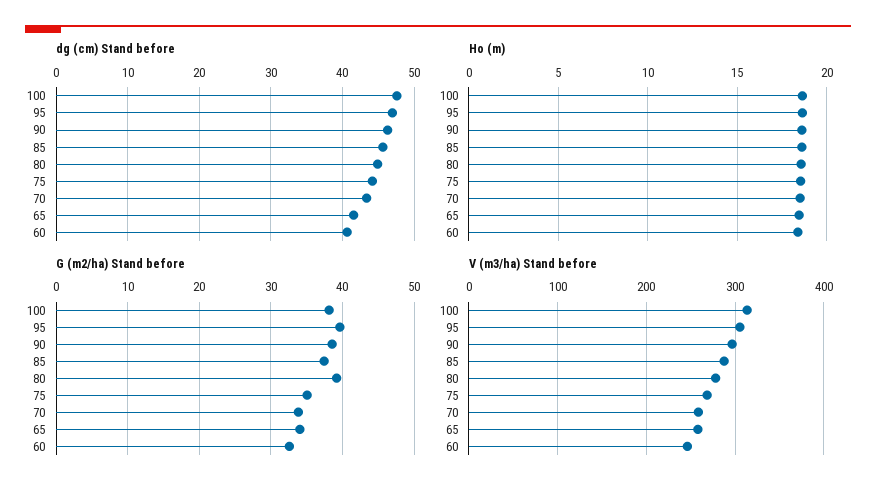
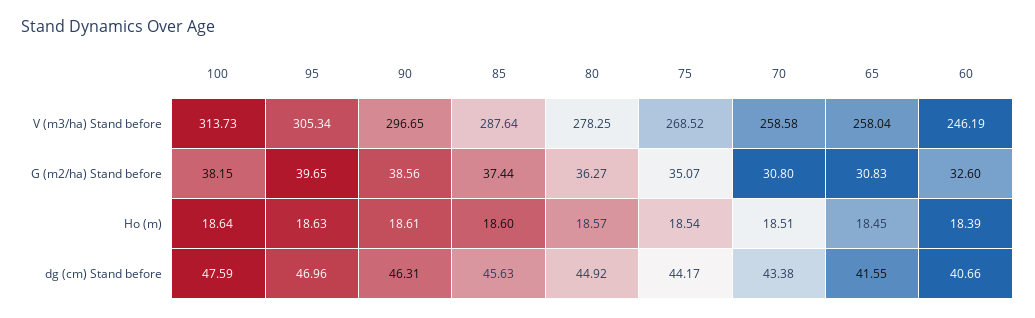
G (m2/ha) Stand before, 80: 39 -> 36.27
G (m2/ha) Stand before, 70: 34 -> 30.8
G (m2/ha) Stand before, 65: 34 -> 30.83

